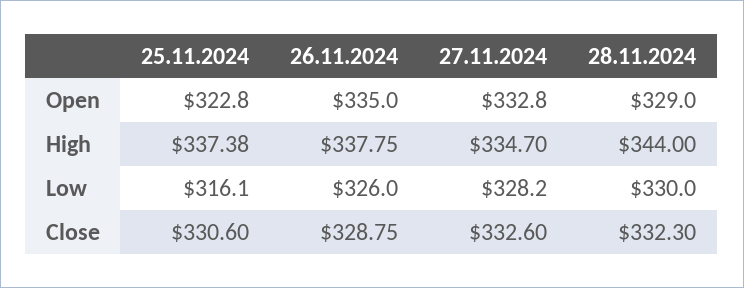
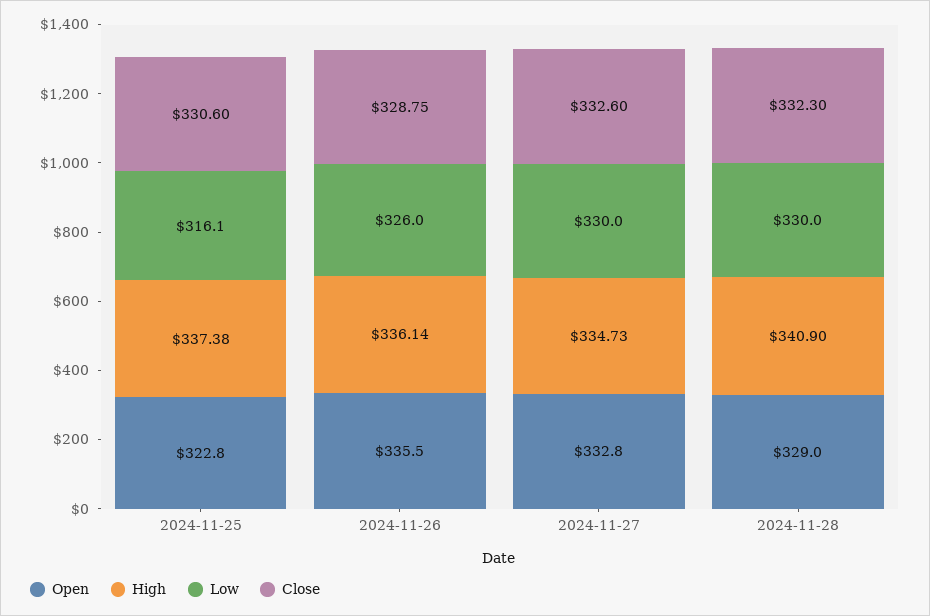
Open, 26.11.2024: 335 -> 335.5
High, 26.11.2024: 337.75 -> 336.14
High, 27.11.2024: 334.7 -> 334.73
High, 28.11.2024: 344 -> 340.9
Low, 27.11.2024: 328.2 -> 330

